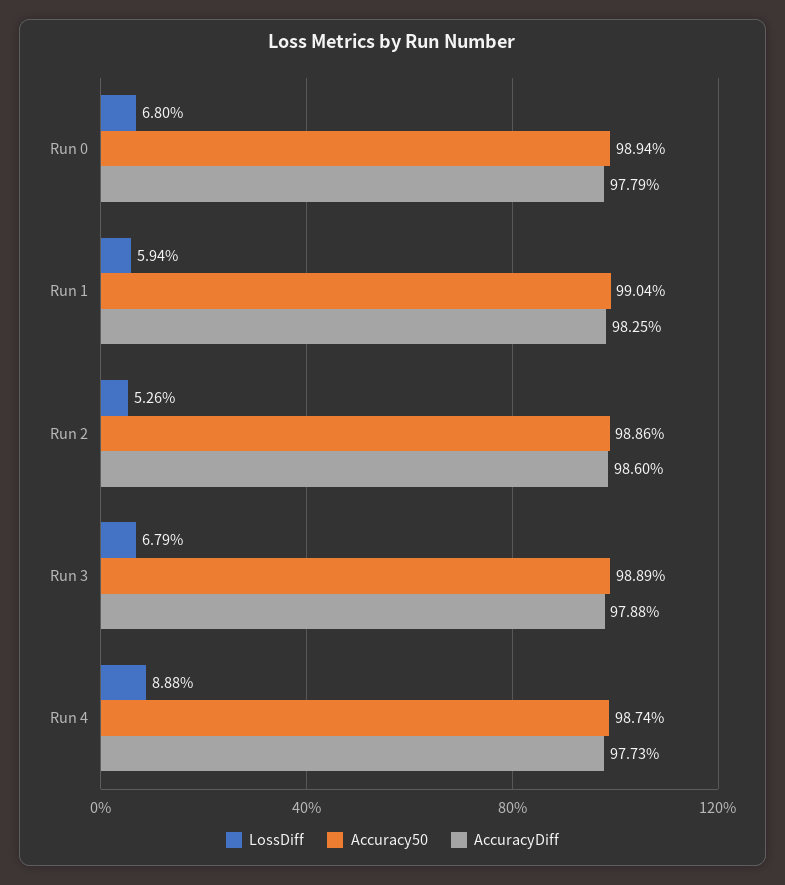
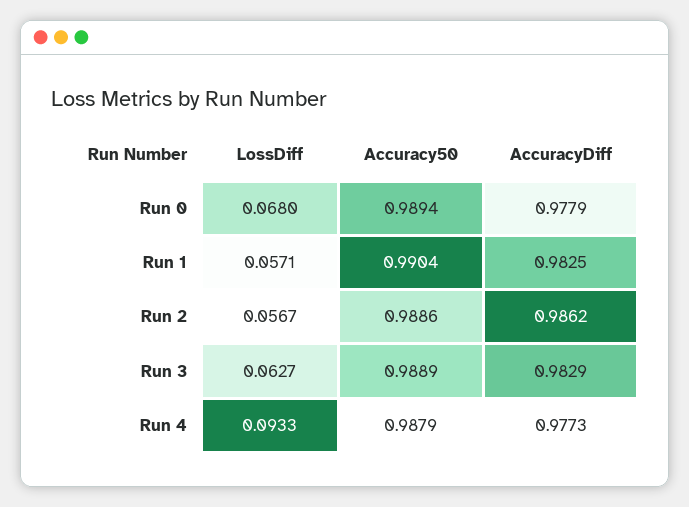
LossDiff, Run 1: 0.0594 -> 0.0571
LossDiff, Run 2: 0.0526 -> 0.0567
AccuracyDiff, Run 2: 0.986 -> 0.9862
LossDiff, Run 3: 0.0679 -> 0.0627
AccuracyDiff, Run 3: 0.9788 -> 0.9829
LossDiff, Run 4: 0.0888 -> 0.0933
Accuracy50, Run 4: 0.9874 -> 0.9879

